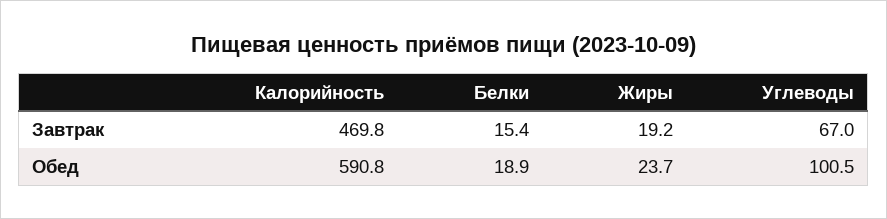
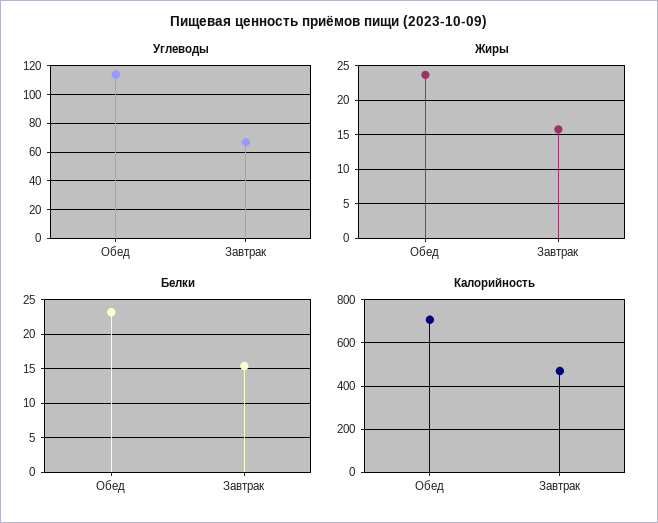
Жиры, Завтрак: 19.2 -> 16
Калорийность, Обед: 590.8 -> 700
Белки, Обед: 18.9 -> 23
Углеводы, Обед: 100.5 -> 115

